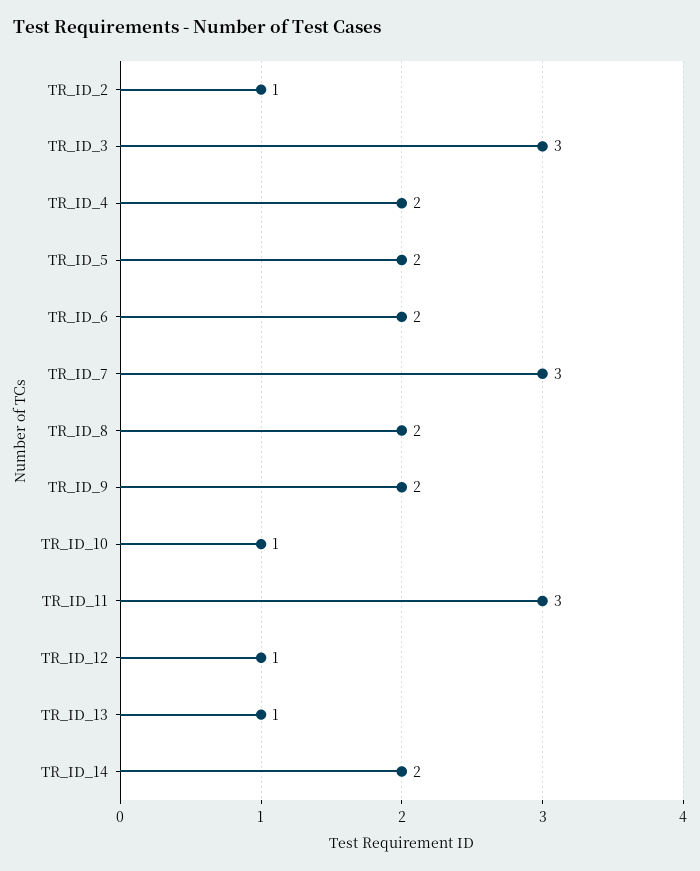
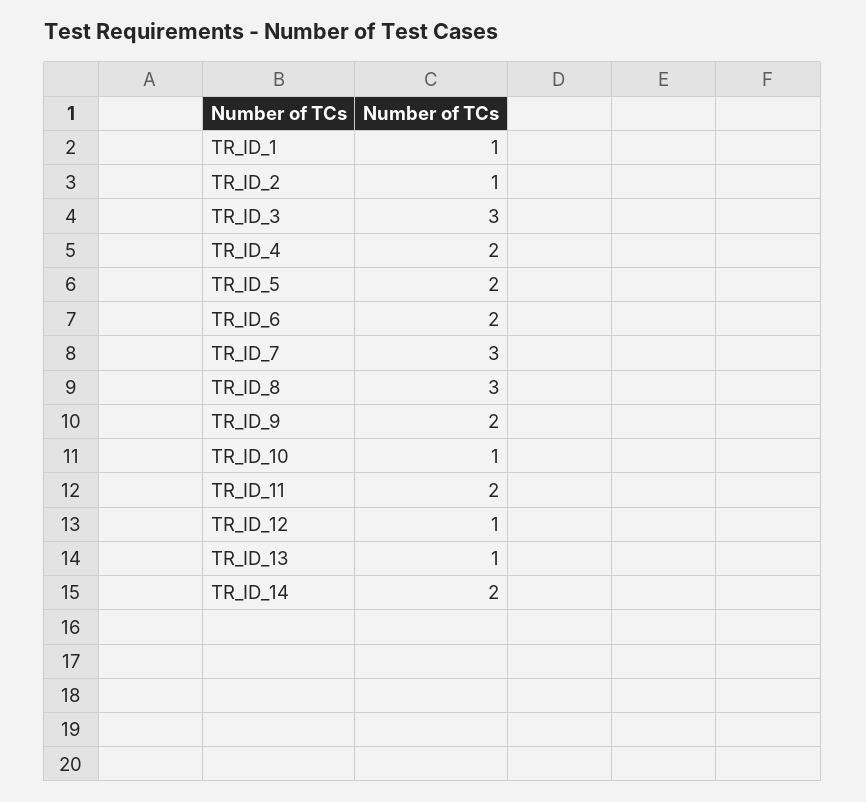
TR_ID_8: 2 -> 3
TR_ID_11: 3 -> 2
TR_ID_1: none -> 1

